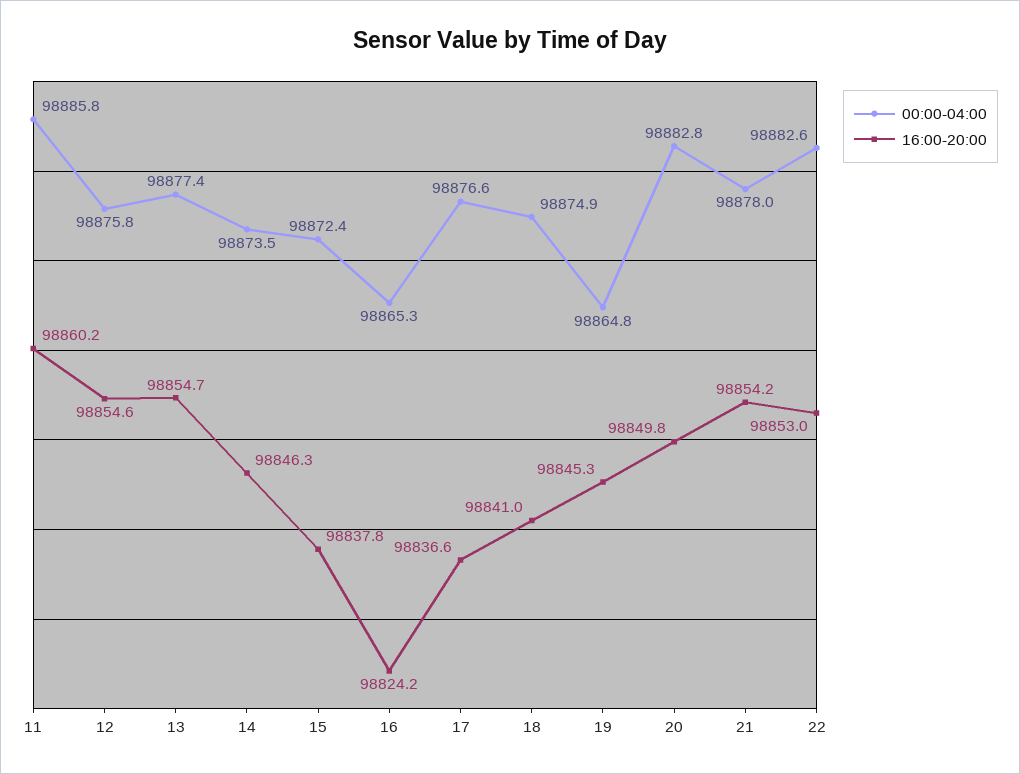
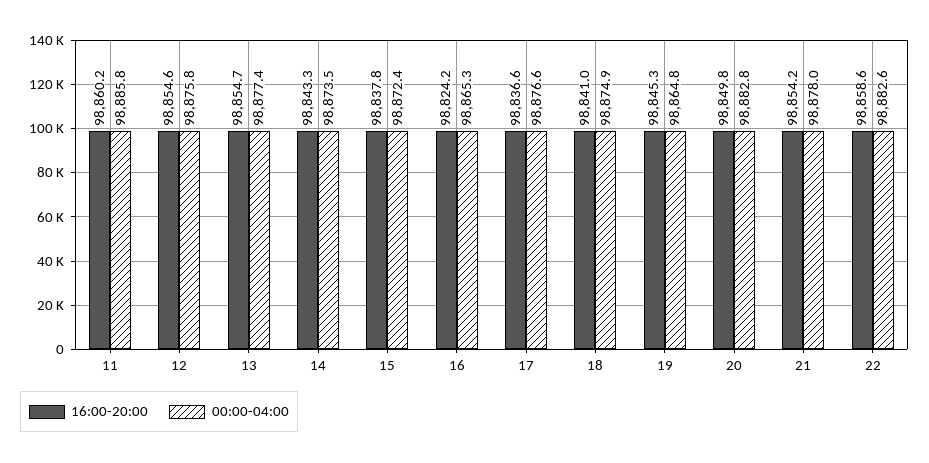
16:00-20:00, 14: 98846.3 -> 98843.3
16:00-20:00, 22: 98853 -> 98858.6

